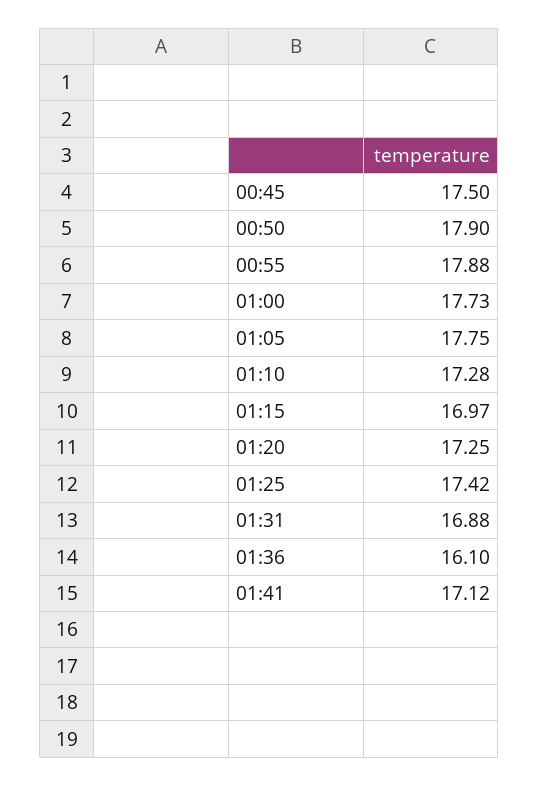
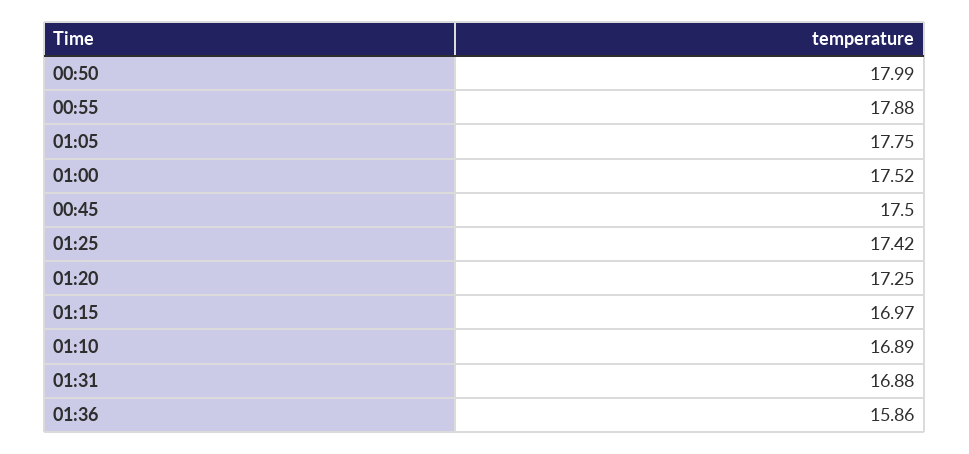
00:50: 17.9 -> 17.99
01:00: 17.73 -> 17.52
01:10: 17.28 -> 16.89
01:36: 16.1 -> 15.86
01:41: 17.12 -> none

